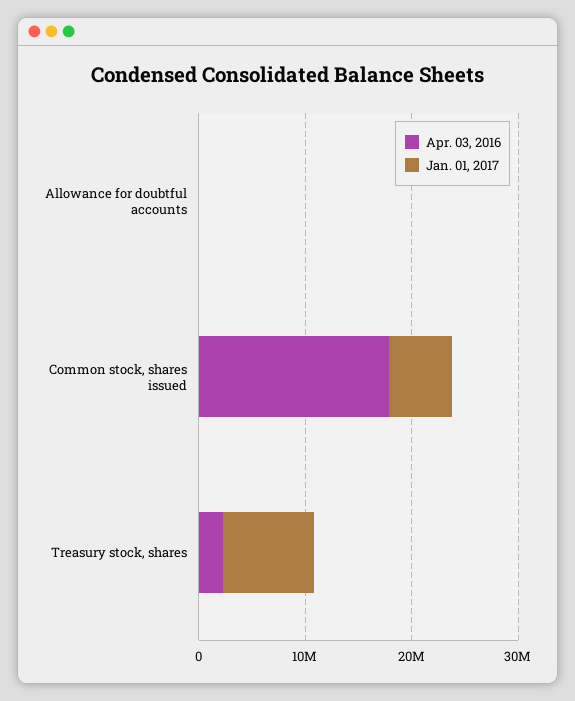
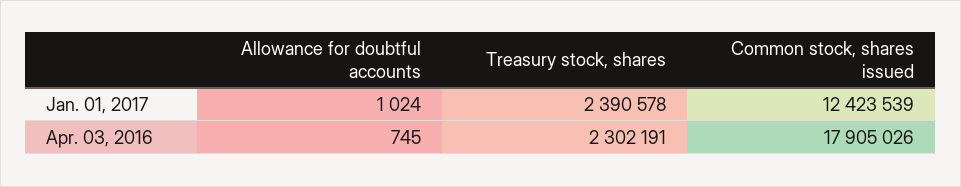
Jan. 01, 2017, Common stock, shares issued: 6000000 -> 12423539
Jan. 01, 2017, Treasury stock, shares: 8000000 -> 2390578

